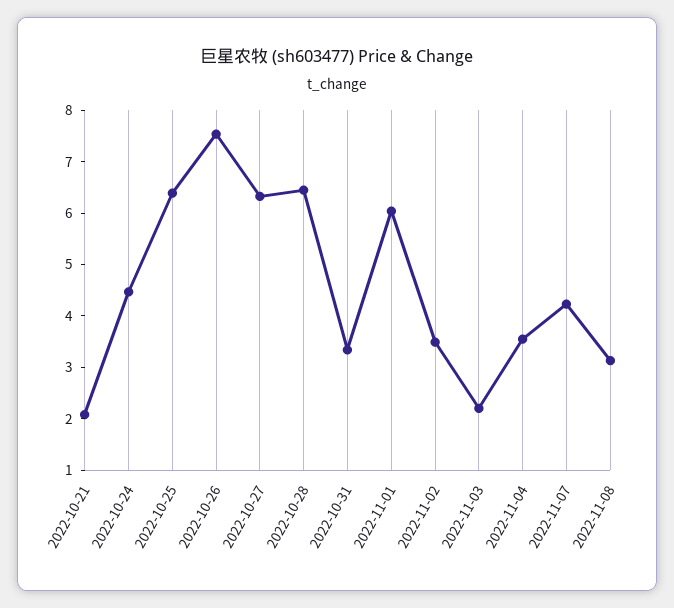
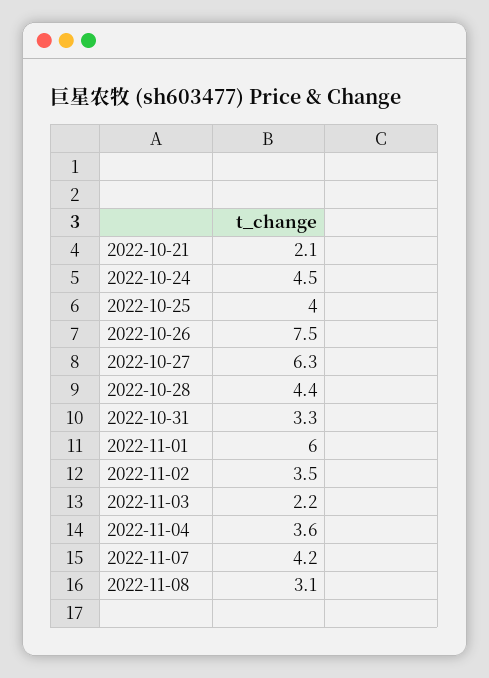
2022-10-25: 6.4 -> 4
2022-10-28: 6.4 -> 4.4

